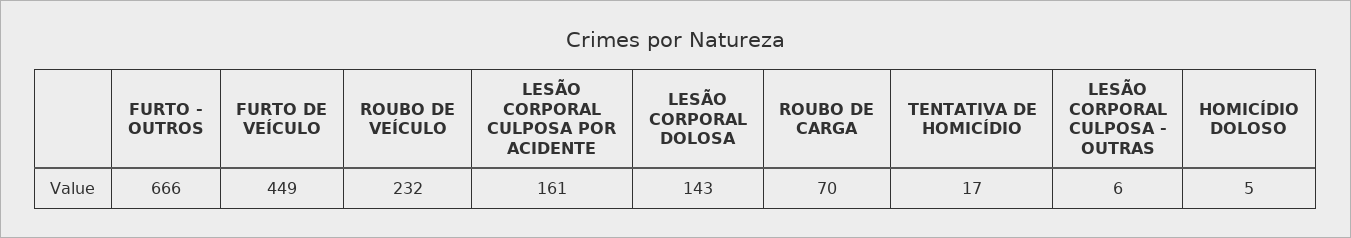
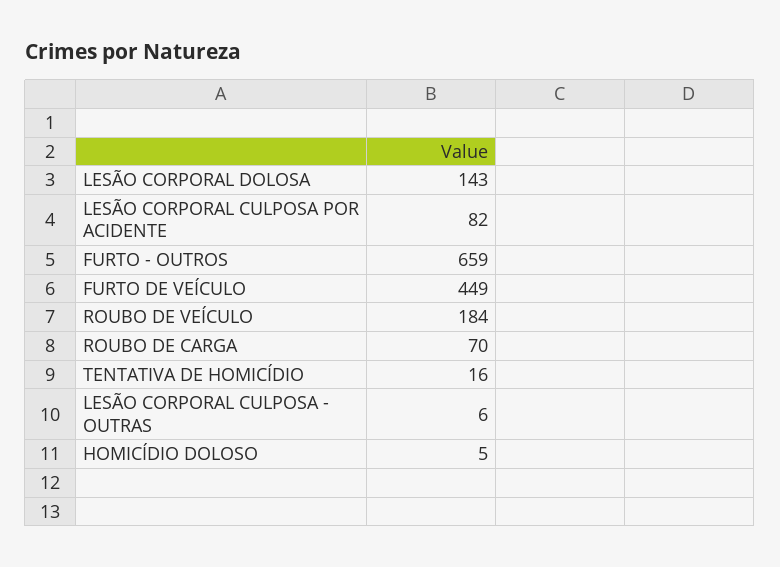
FURTO - OUTROS: 666 -> 659
ROUBO DE VEÍCULO: 232 -> 184
LESÃO CORPORAL CULPOSA POR ACIDENTE: 161 -> 82
TENTATIVA DE HOMICÍDIO: 17 -> 16

